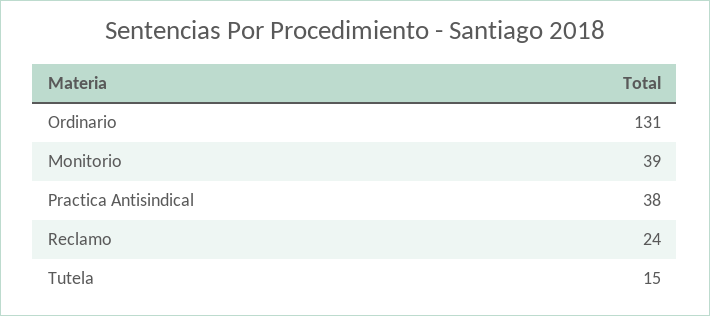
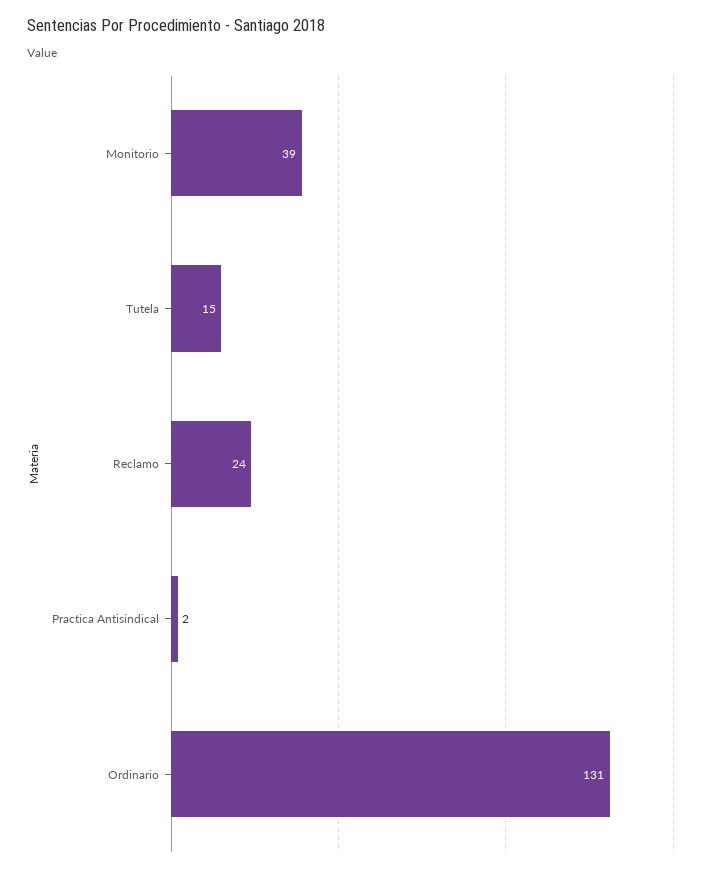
Practica Antisindical: 38 -> 2

